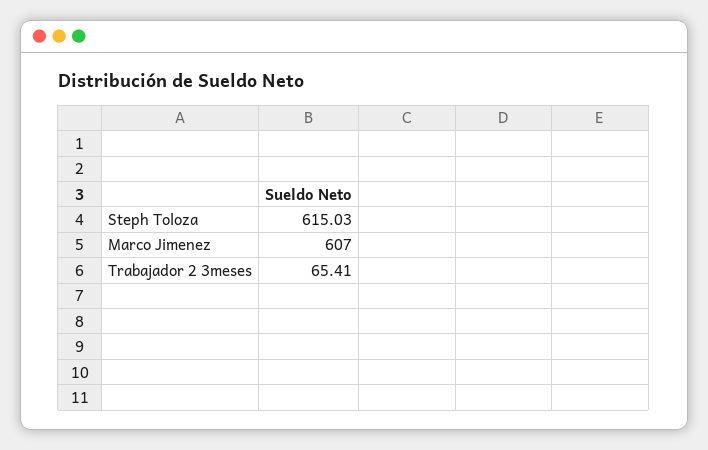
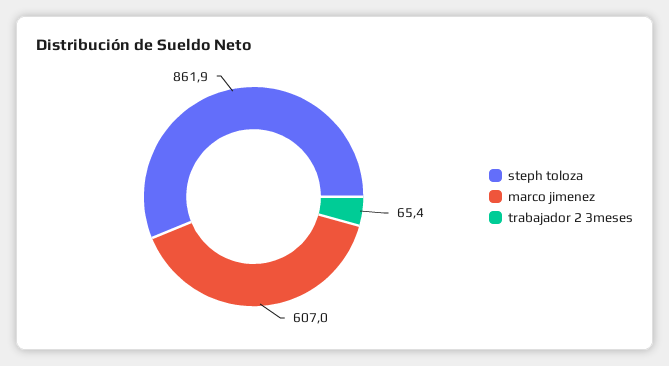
Steph Toloza: 615.03 -> 861.9

